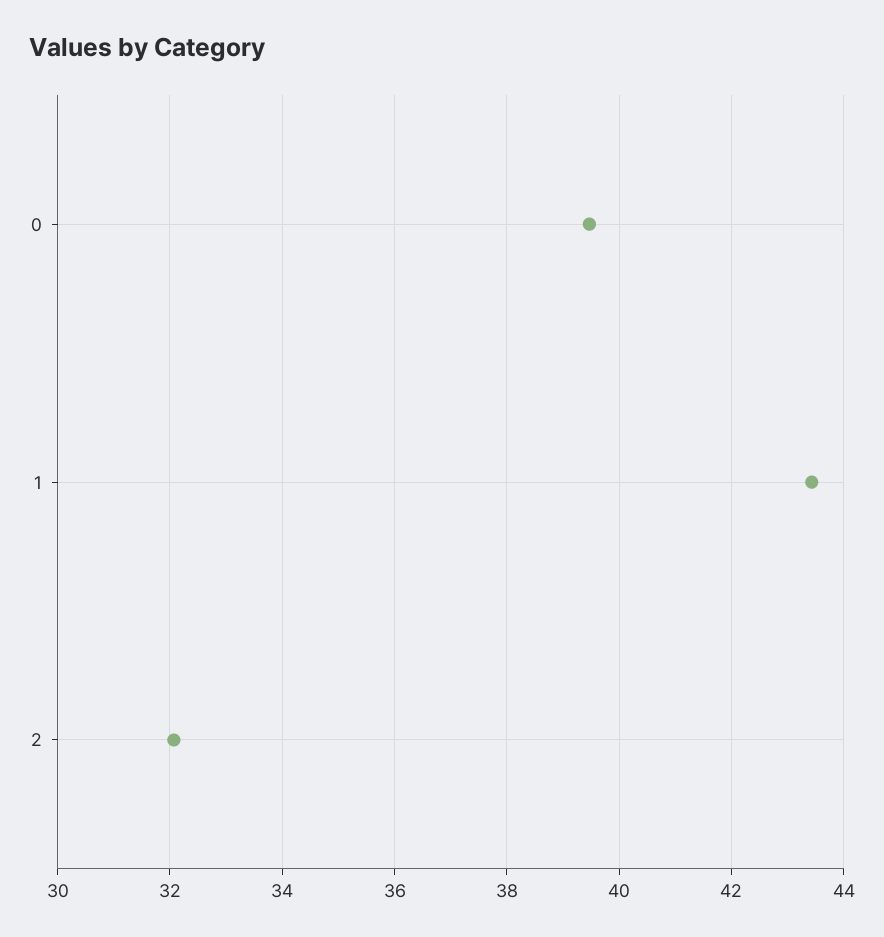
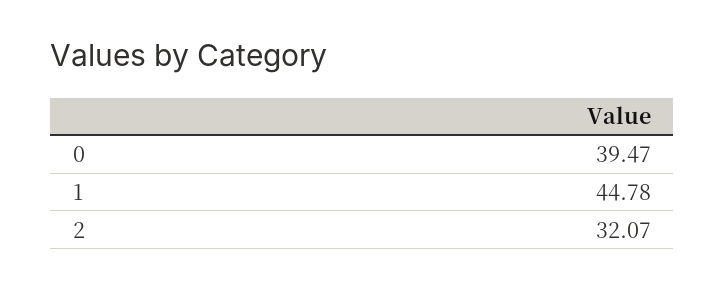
1: 43.4 -> 44.78

